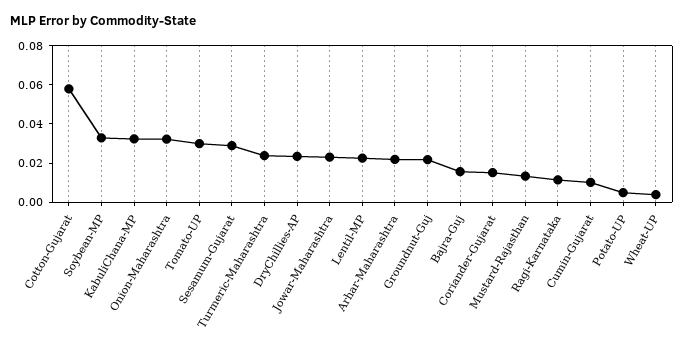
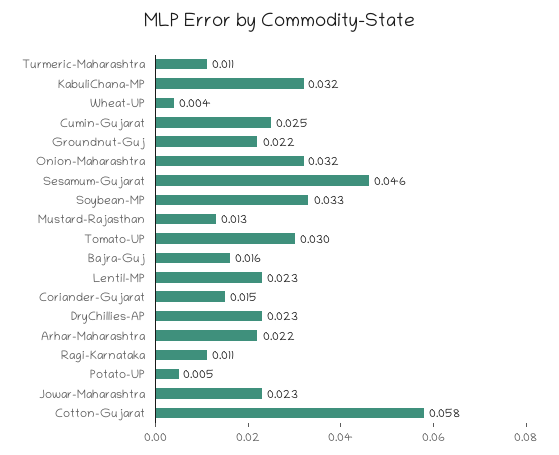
Sesamum-Gujarat: 0.03 -> 0.046
Turmeric-Maharashtra: 0.025 -> 0.011
Cumin-Gujarat: 0.01 -> 0.025

